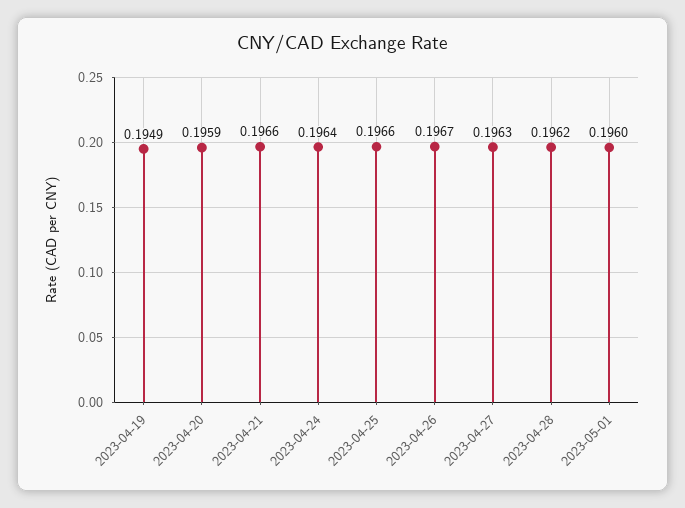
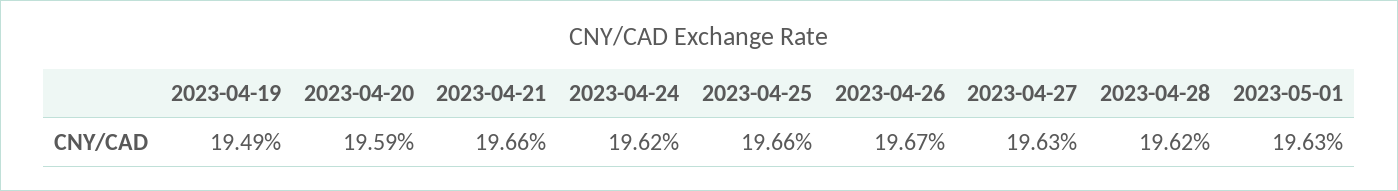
2023-04-24: 0.1964 -> 0.1962
2023-05-01: 0.196 -> 0.1963

